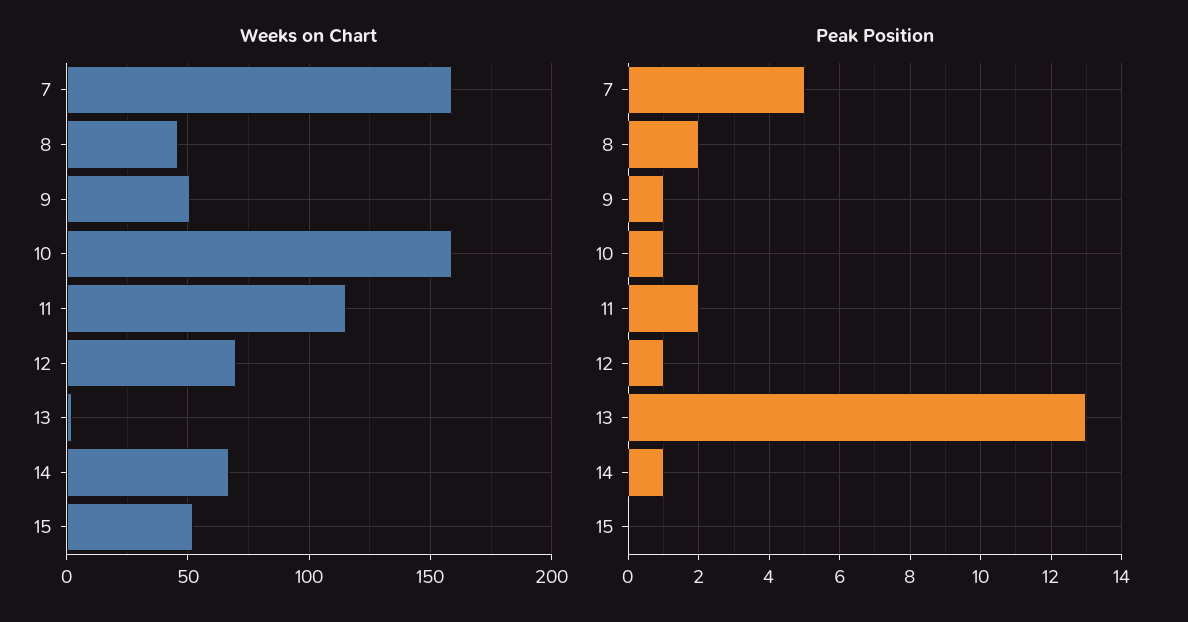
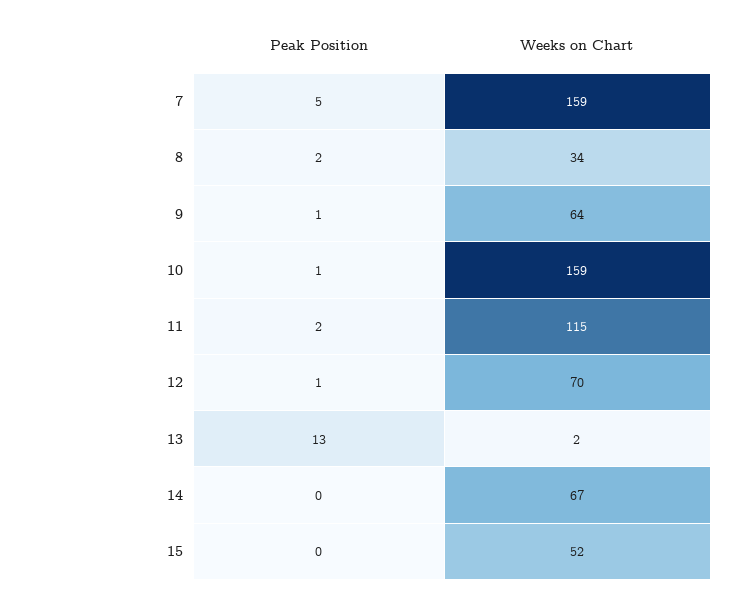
Weeks on Chart, 8: 45 -> 34
Weeks on Chart, 9: 50 -> 64
Peak Position, 14: 1 -> 0

